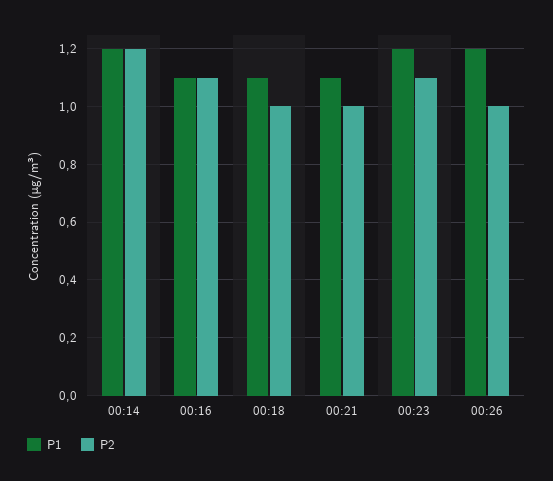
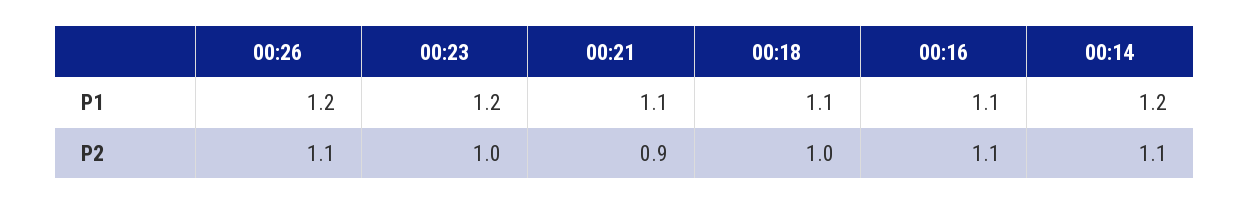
P2, 00:14: 1.2 -> 1.1
P2, 00:21: 1 -> 0.9
P2, 00:23: 1.1 -> 1
P2, 00:26: 1 -> 1.1

